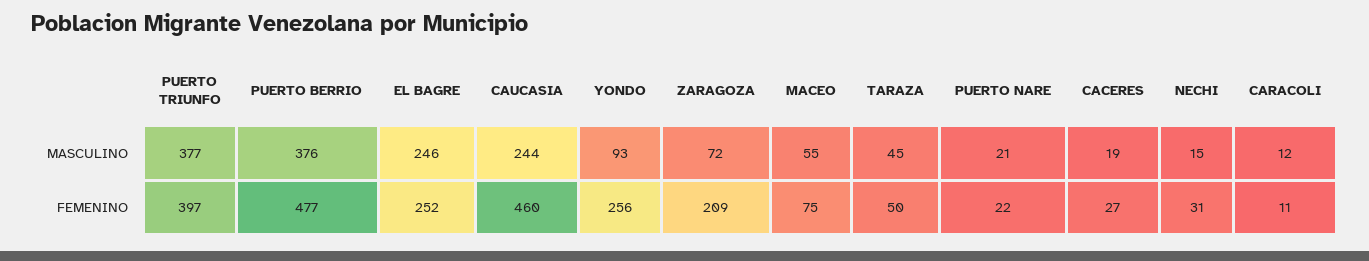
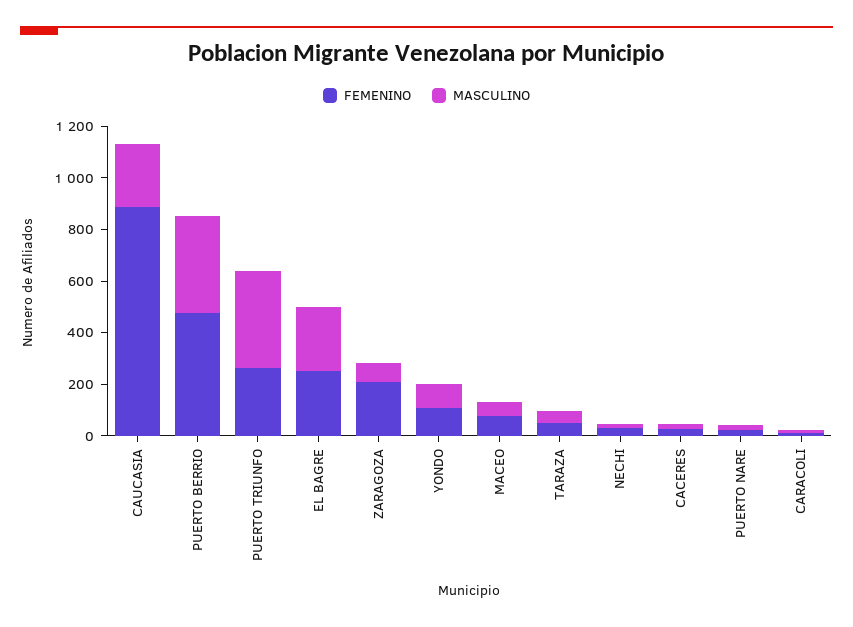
FEMENINO, PUERTO TRIUNFO: 397 -> 250
FEMENINO, CAUCASIA: 460 -> 900
FEMENINO, YONDO: 256 -> 100

